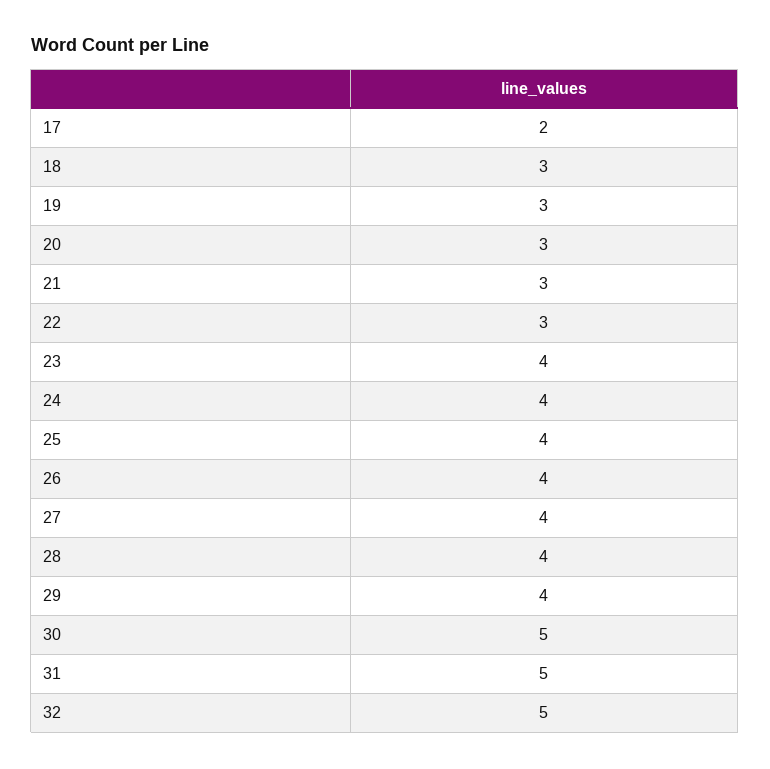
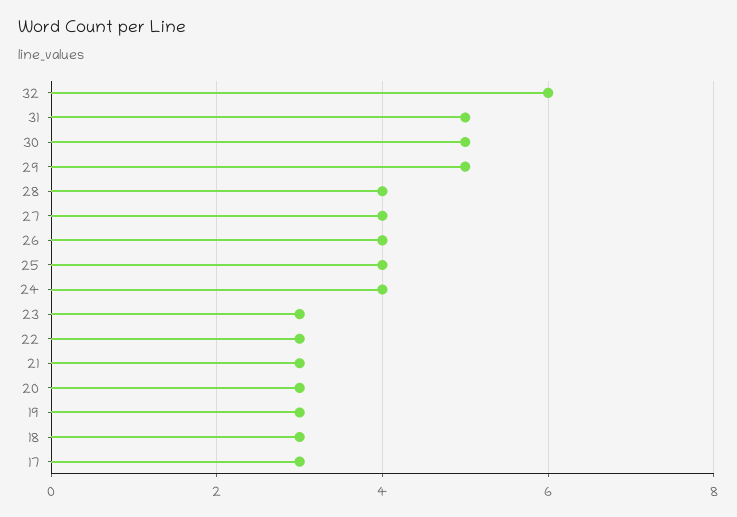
17: 2 -> 3
23: 4 -> 3
29: 4 -> 5
32: 5 -> 6

